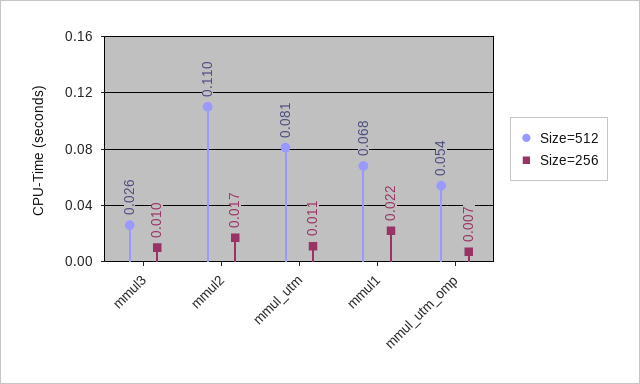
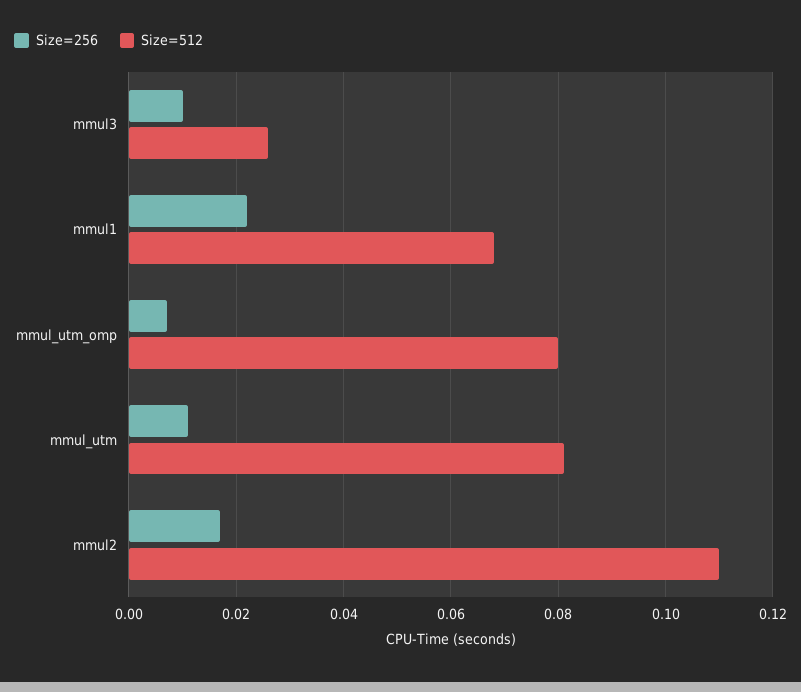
Size=512, mmul_utm_omp: 0.054 -> 0.08

